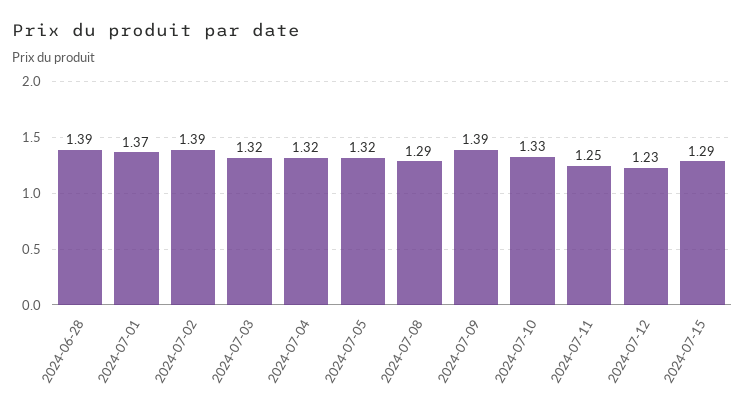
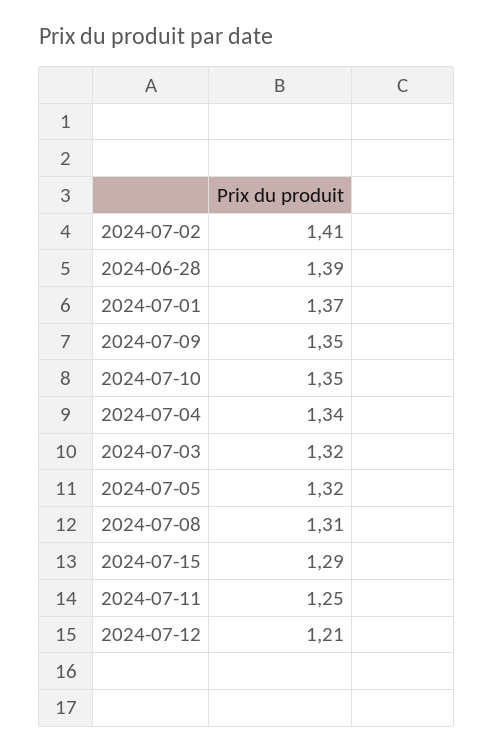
2024-07-02: 1.39 -> 1.41
2024-07-04: 1.32 -> 1.34
2024-07-08: 1.29 -> 1.31
2024-07-09: 1.39 -> 1.35
2024-07-10: 1.33 -> 1.35
2024-07-12: 1.23 -> 1.21

